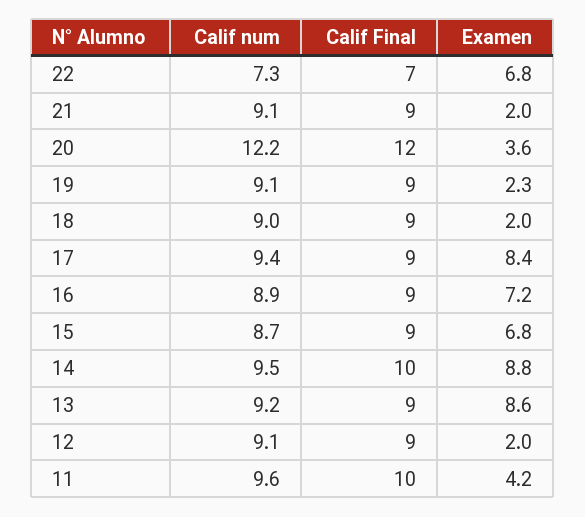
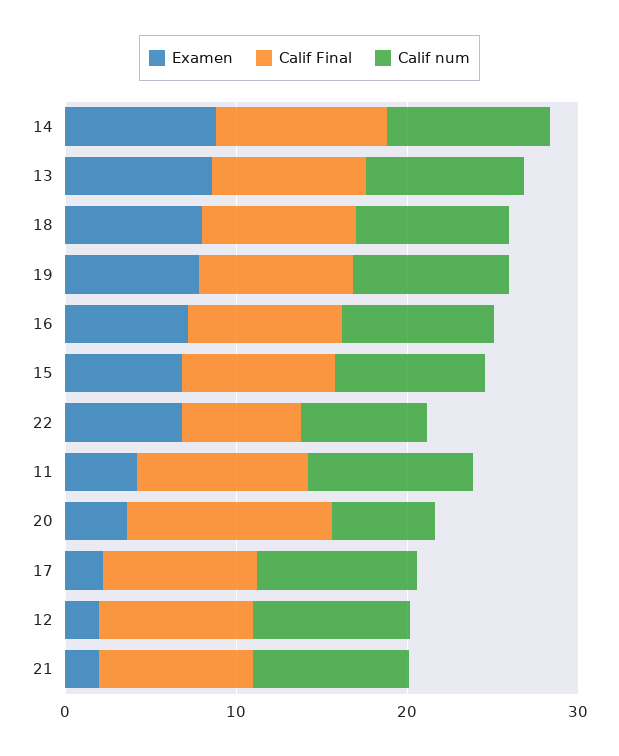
Calif num, 20: 12.2 -> 6
Examen, 19: 2.3 -> 8
Examen, 18: 2 -> 8
Examen, 17: 8.4 -> 2

